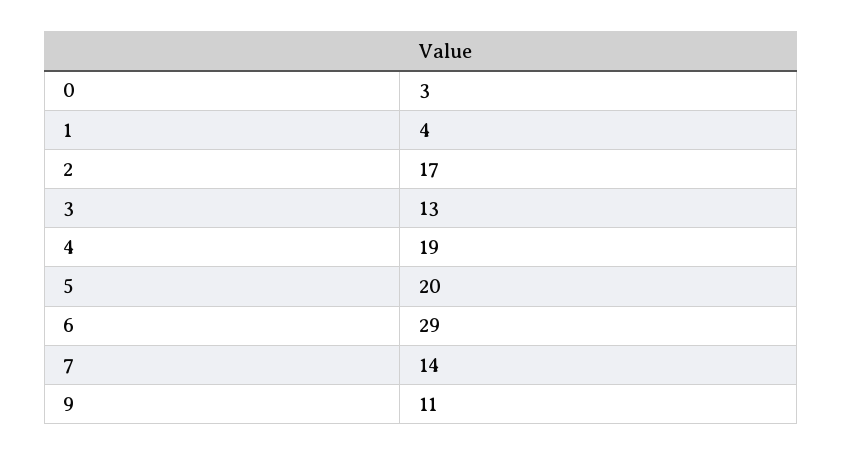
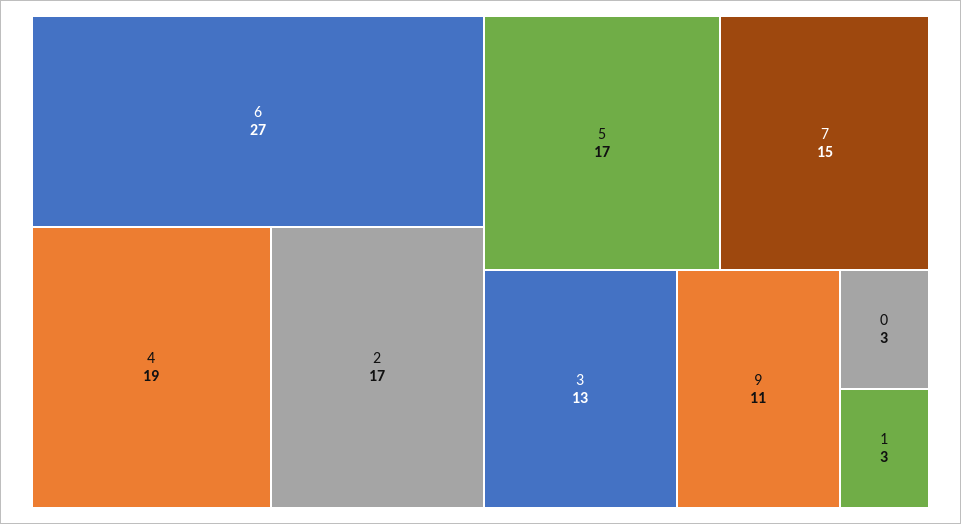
1: 4 -> 3
5: 20 -> 17
6: 29 -> 27
7: 14 -> 15

